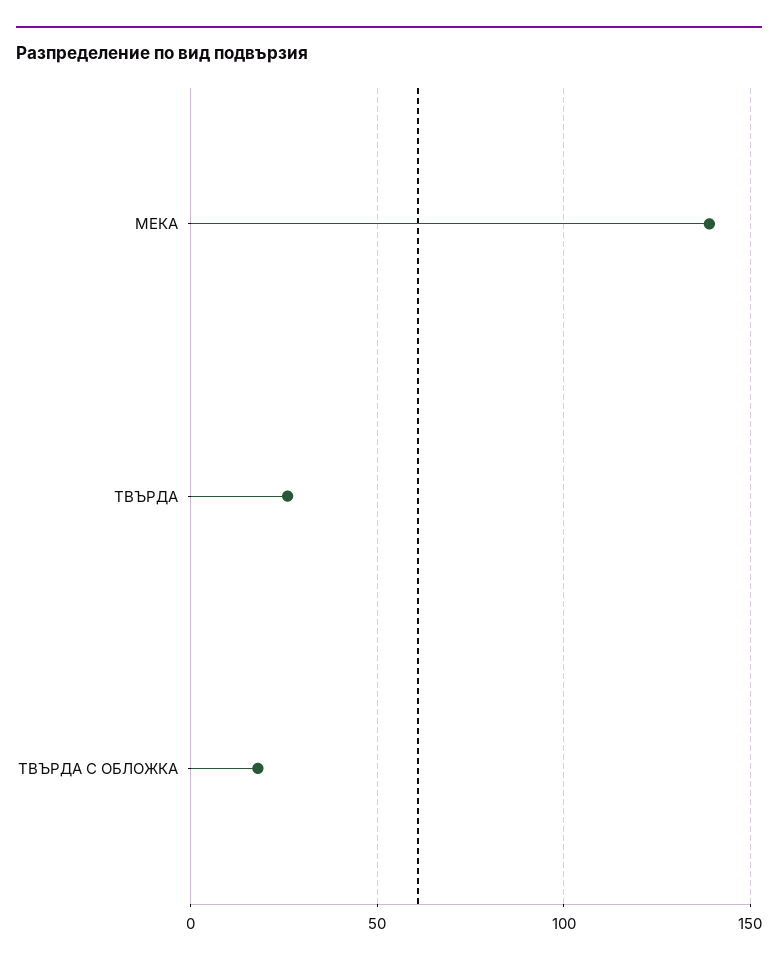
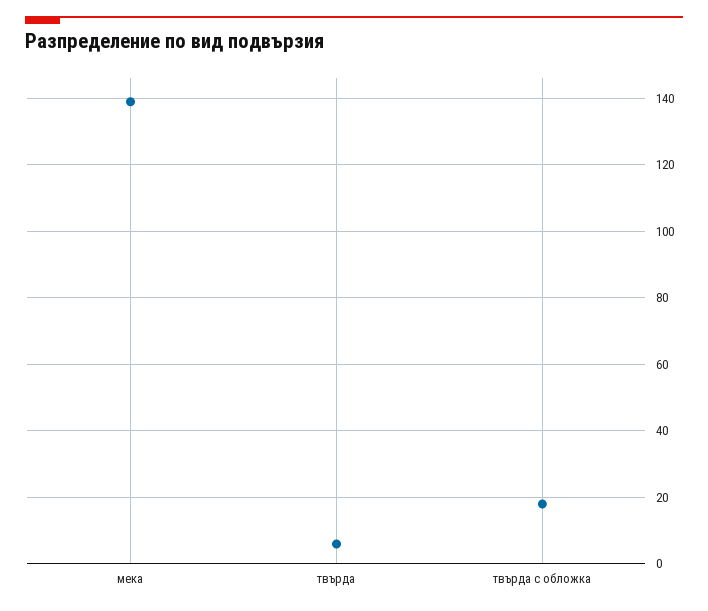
ТВЪРДА: 25 -> 5

